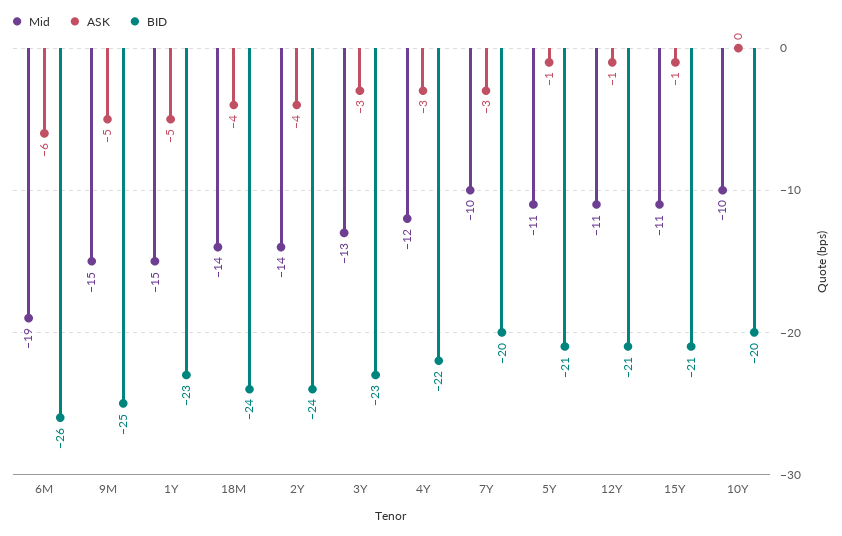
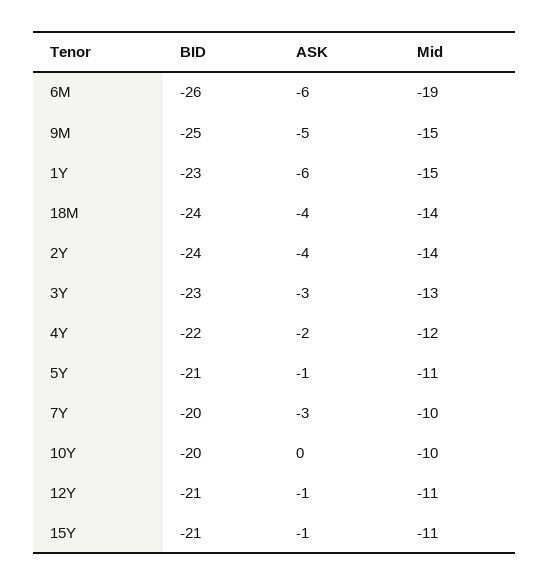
ASK, 1Y: -5 -> -6
ASK, 4Y: -3 -> -2

